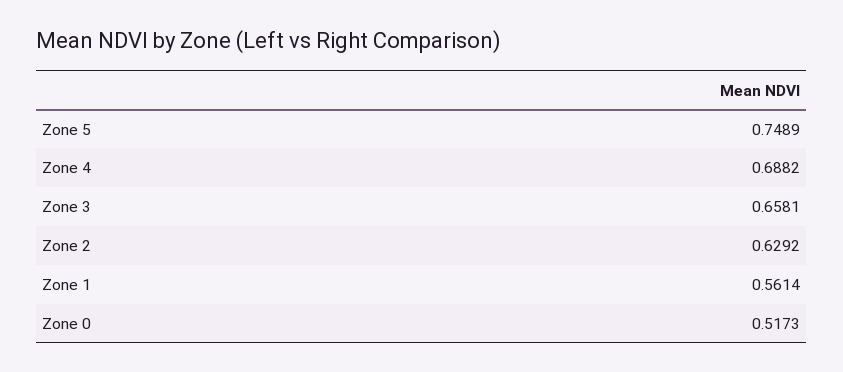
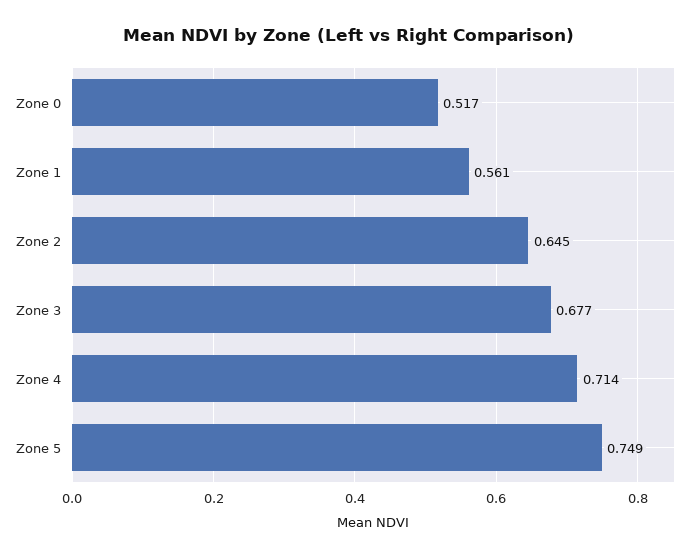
Zone 4: 0.6882 -> 0.714
Zone 3: 0.6581 -> 0.677
Zone 2: 0.6292 -> 0.645

